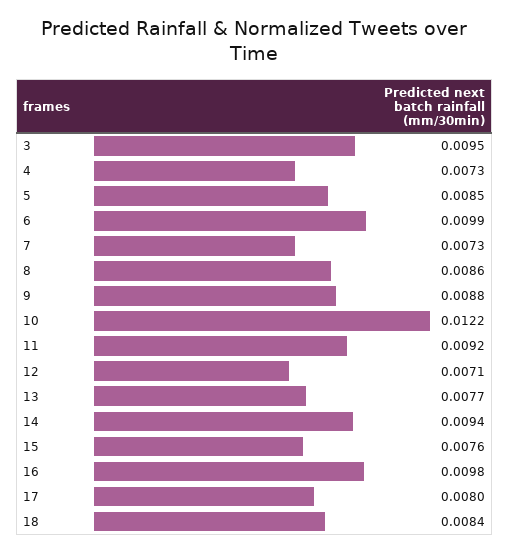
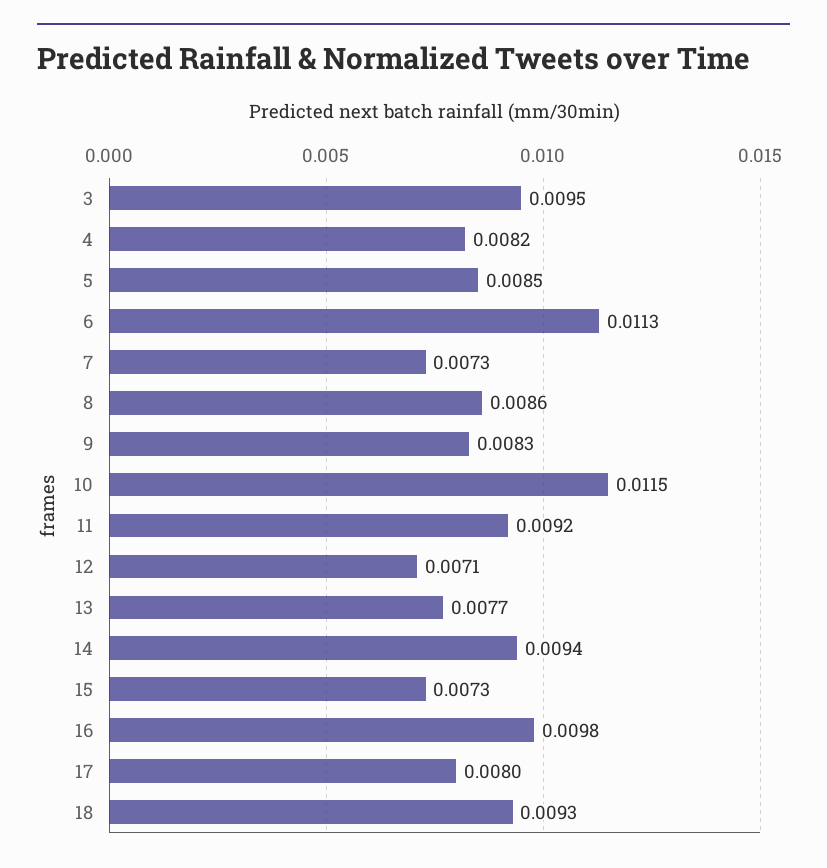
4: 0.0073 -> 0.0082
6: 0.0099 -> 0.0113
9: 0.0088 -> 0.0083
10: 0.0122 -> 0.0115
15: 0.0076 -> 0.0073
18: 0.0084 -> 0.0093

